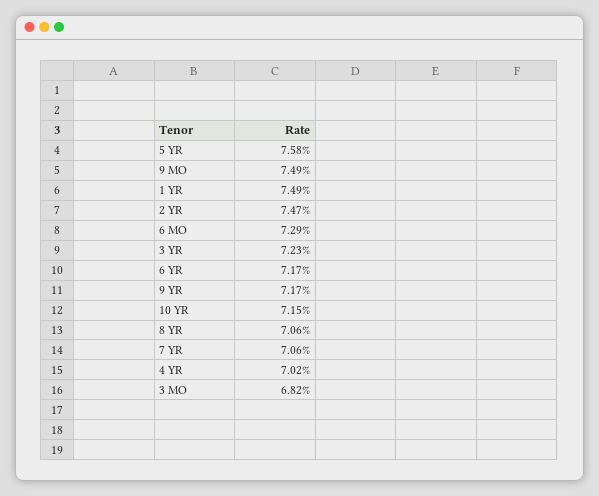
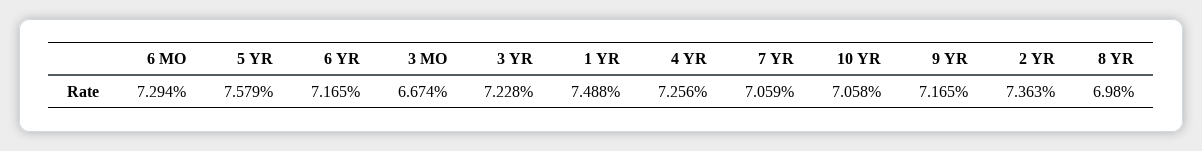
9 MO: 7.49 -> none
2 YR: 7.47 -> 7.363
10 YR: 7.15 -> 7.058
8 YR: 7.06 -> 6.98
4 YR: 7.02 -> 7.256
3 MO: 6.82 -> 6.674

